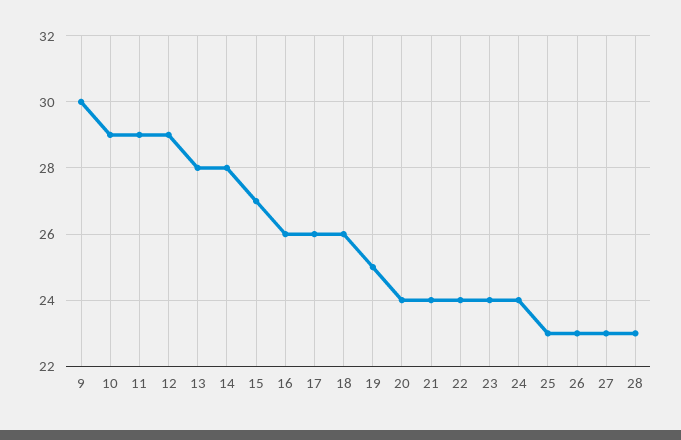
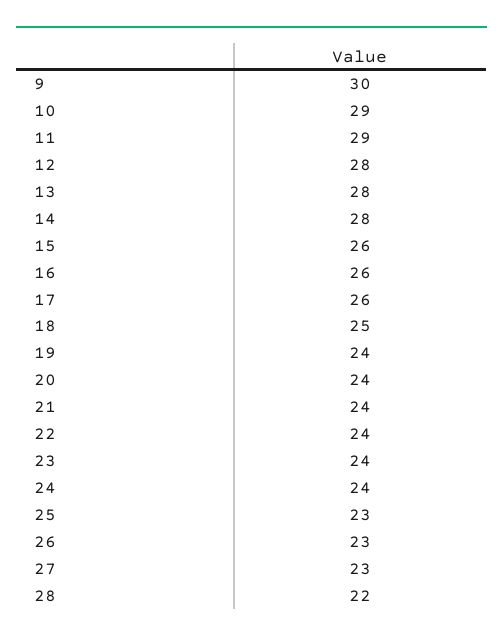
12: 29 -> 28
15: 27 -> 26
18: 26 -> 25
19: 25 -> 24
28: 23 -> 22

